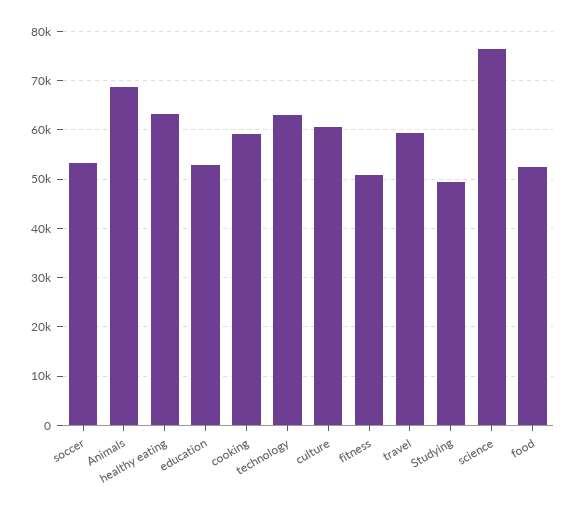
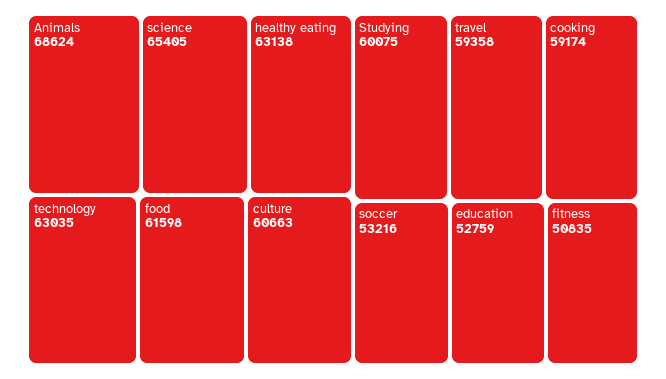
Studying: 50000 -> 60075
science: 76000 -> 65405
food: 52000 -> 61598

